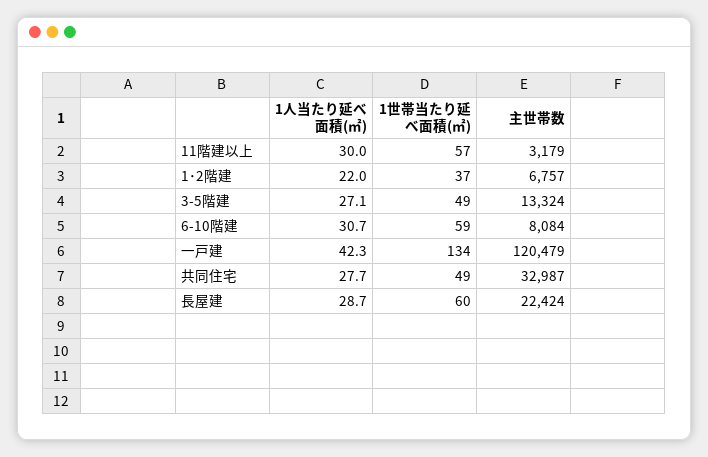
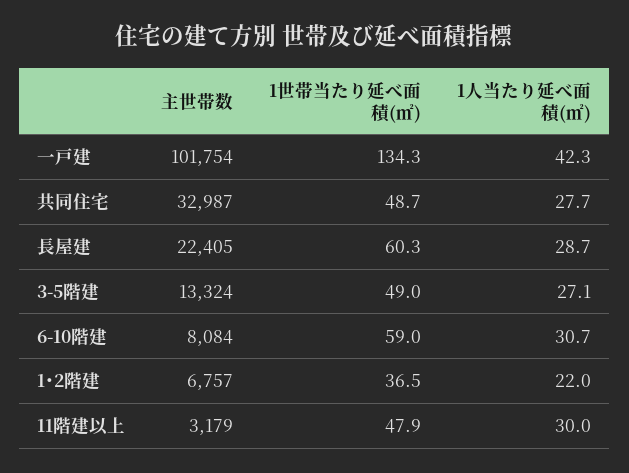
1世帯当たり延べ面積(㎡), 11階建以上: 57 -> 47.9
主世帯数, 一戸建: 120479 -> 101754
主世帯数, 長屋建: 22424 -> 22405

